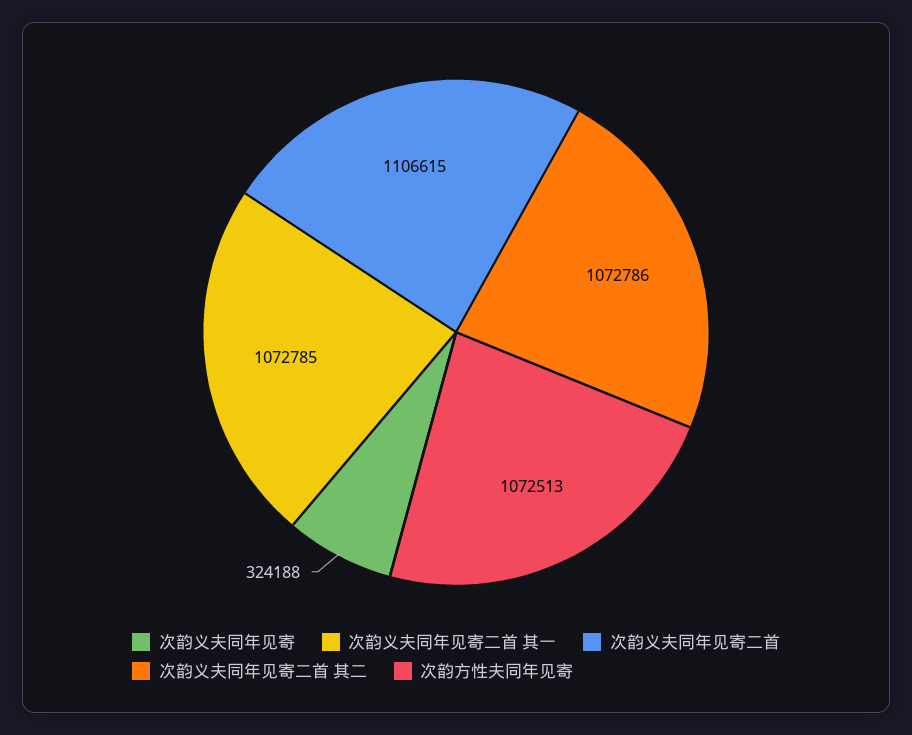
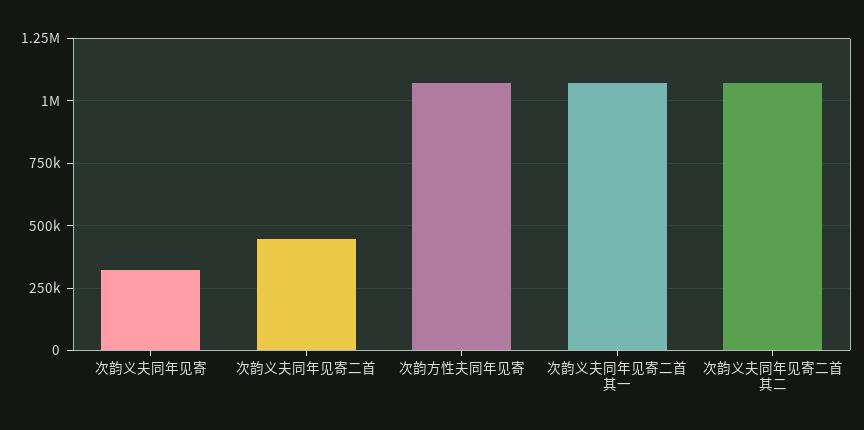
次韵义夫同年见寄二首: 1106615 -> 450000

